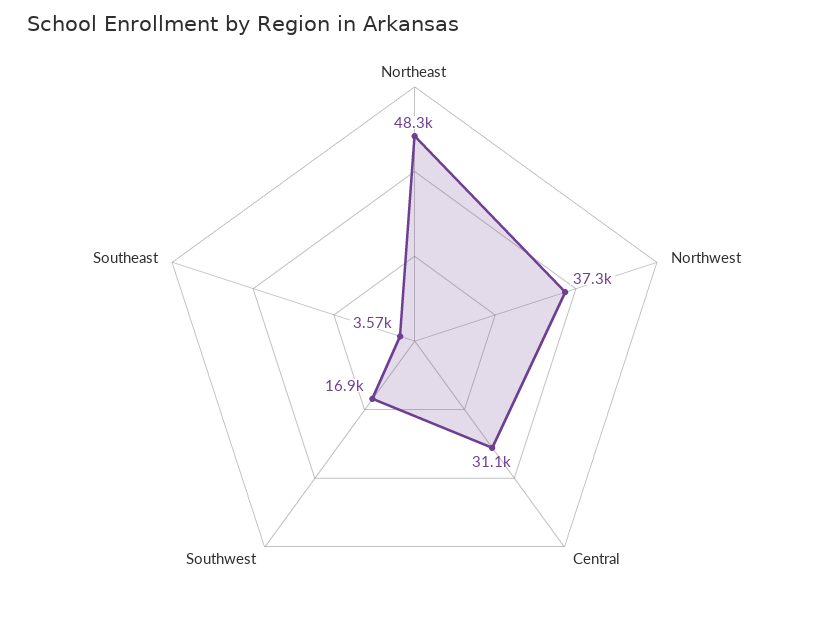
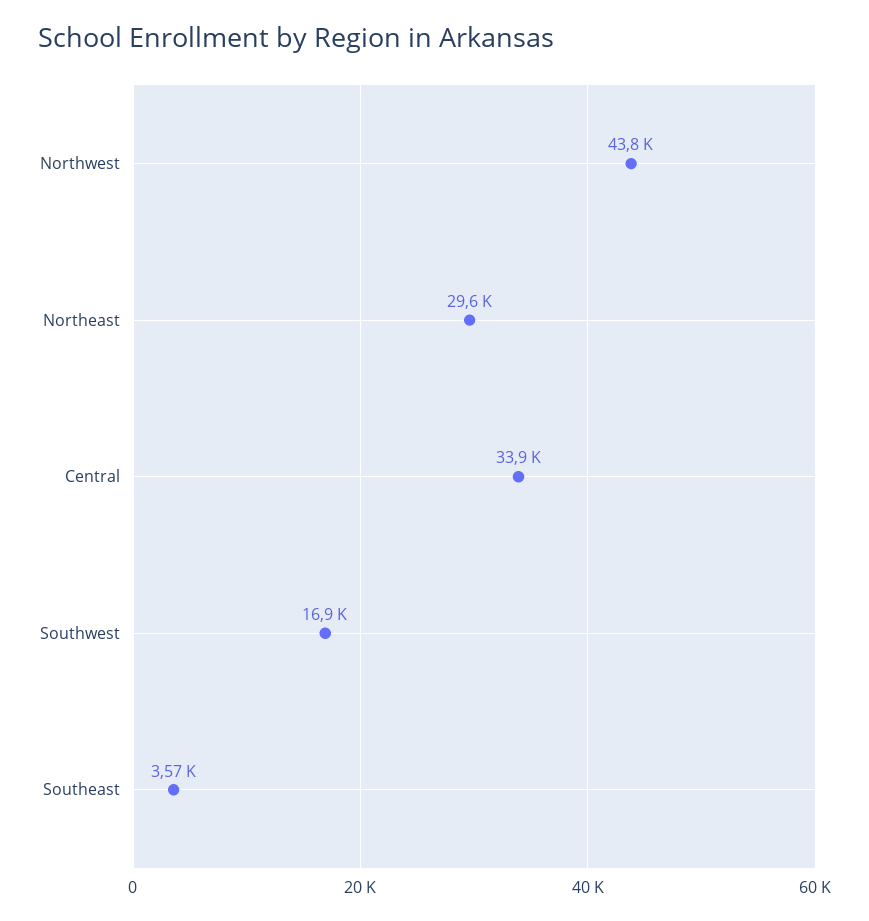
Northeast: 48300 -> 29600
Northwest: 37300 -> 43800
Central: 31100 -> 33900

